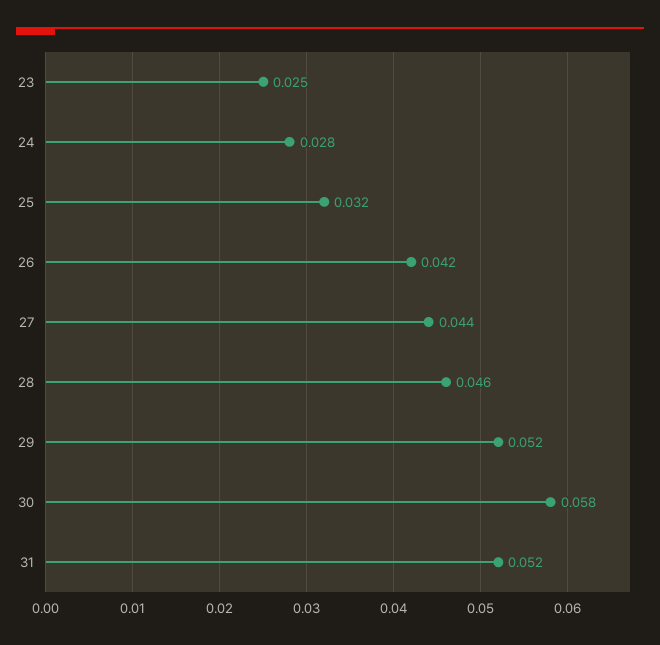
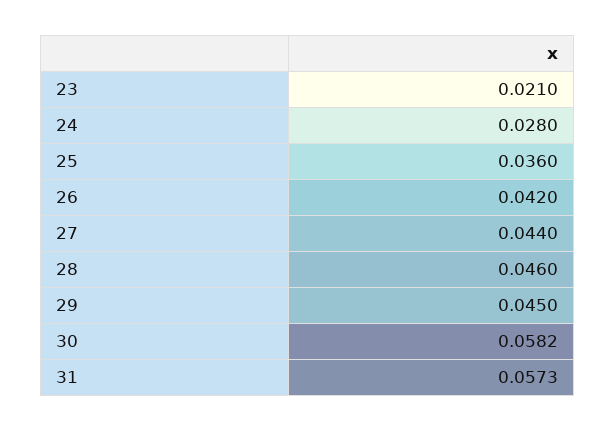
23: 0.025 -> 0.021
25: 0.032 -> 0.036
29: 0.052 -> 0.045
31: 0.052 -> 0.0573

